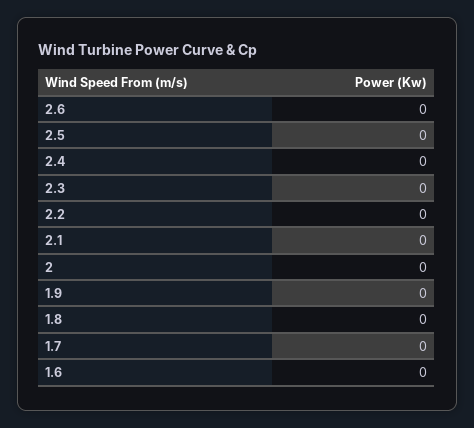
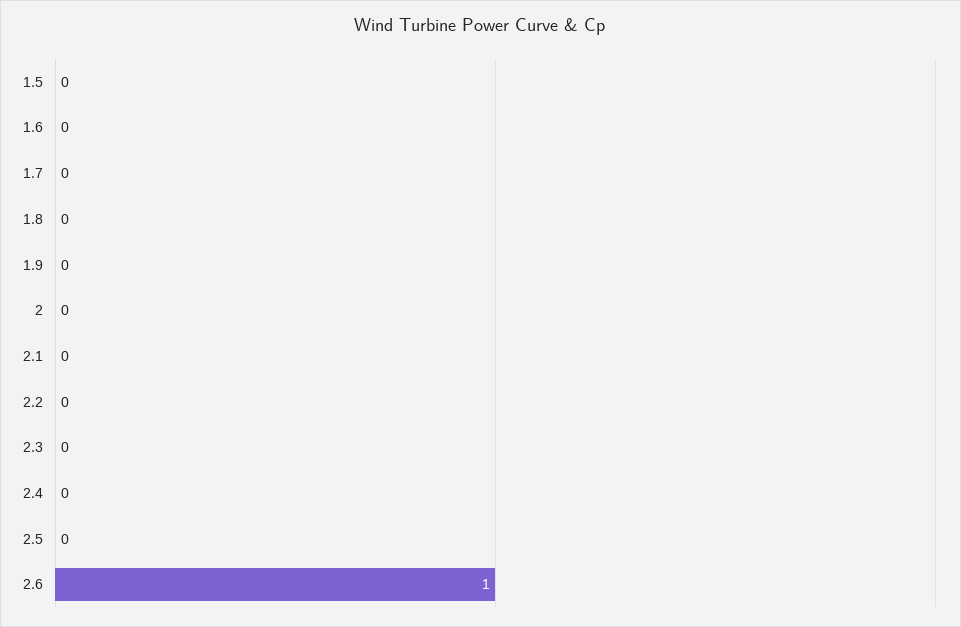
2.6: 0 -> 1
1.5: none -> 0

